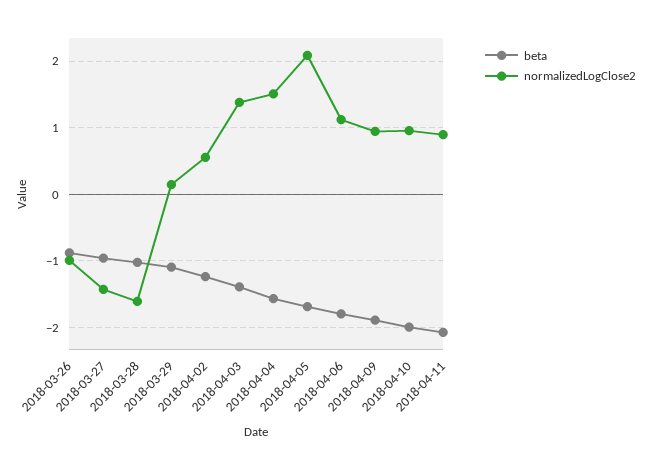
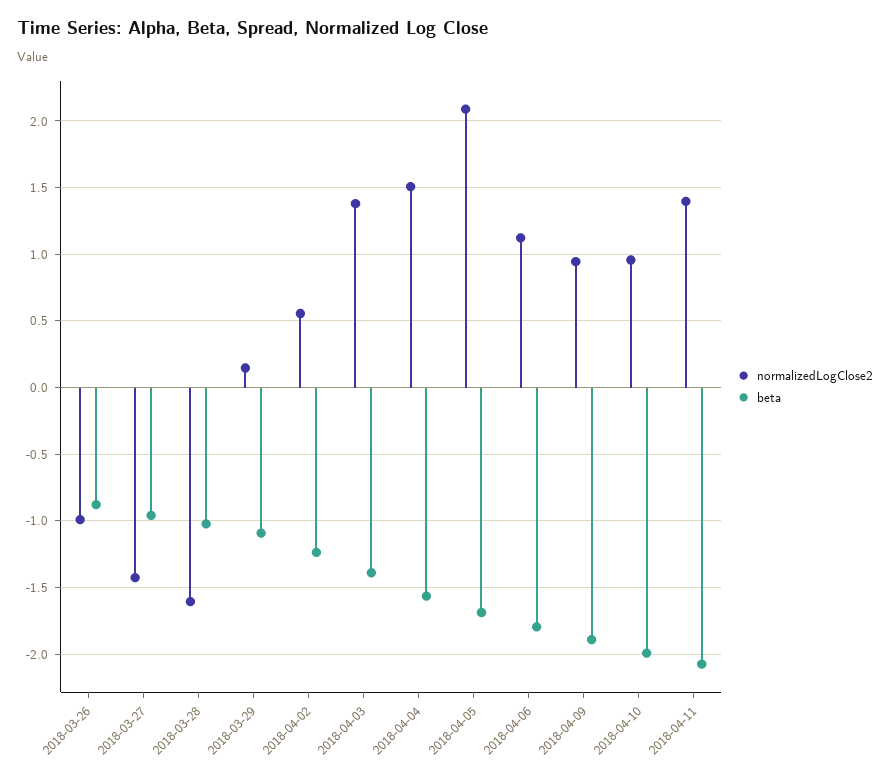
normalizedLogClose2, 2018-04-11: 0.9 -> 1.4

